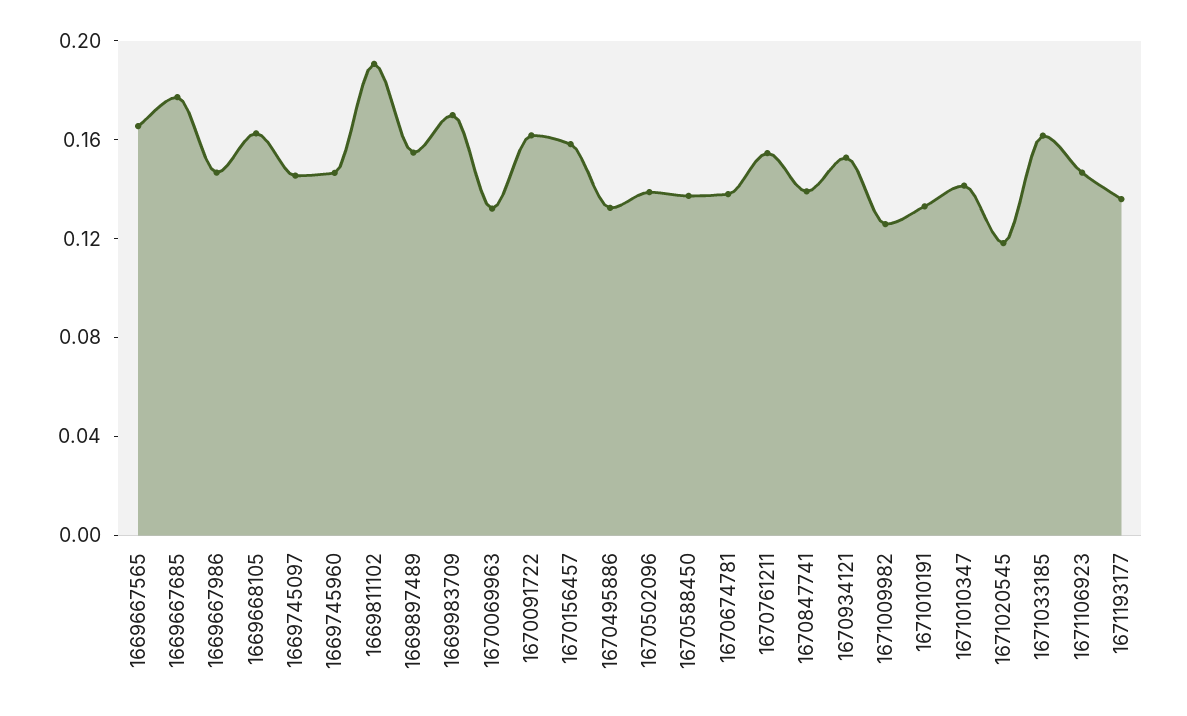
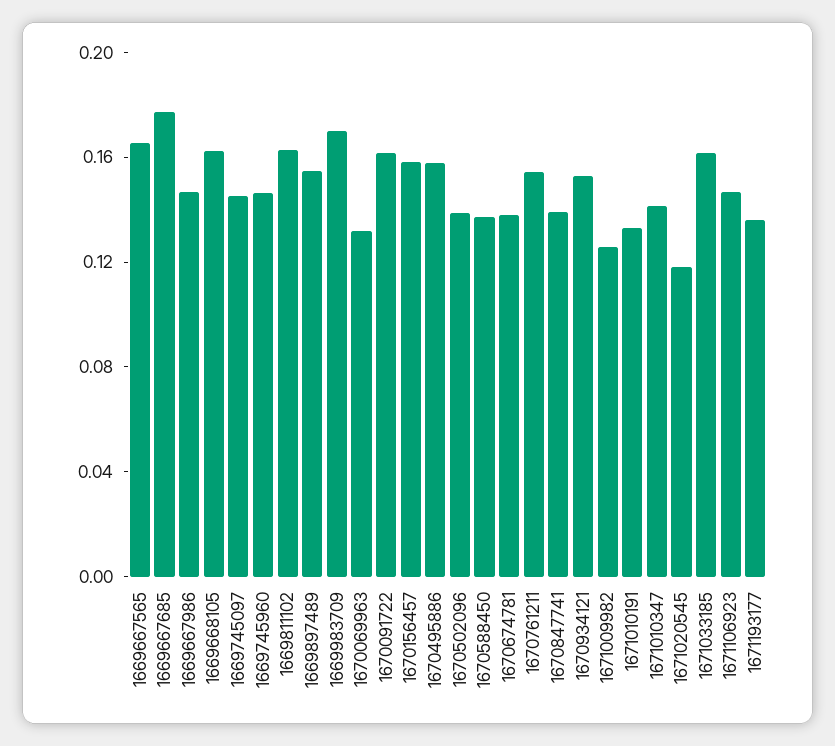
1669811102: 0.19 -> 0.16
1670495886: 0.13 -> 0.16

